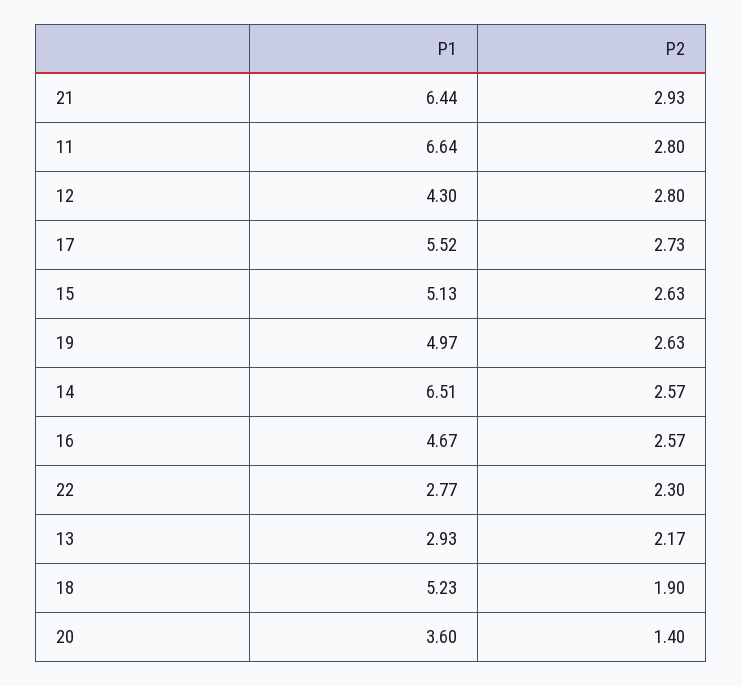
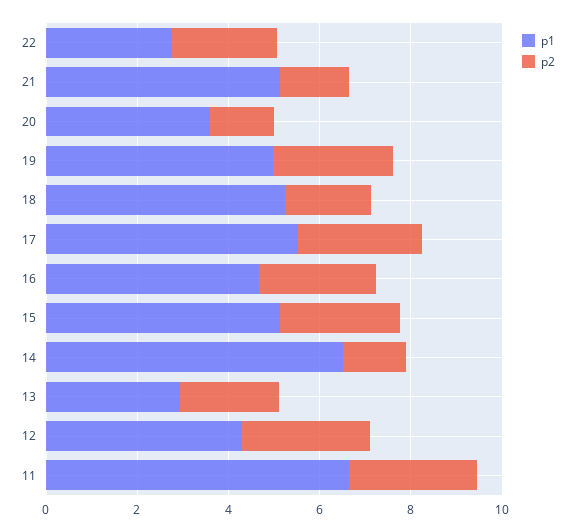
P1, 21: 6.44 -> 5
P2, 21: 2.93 -> 1.5
P2, 14: 2.57 -> 1.5

